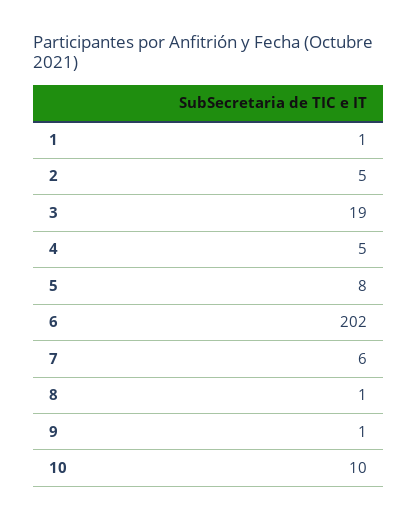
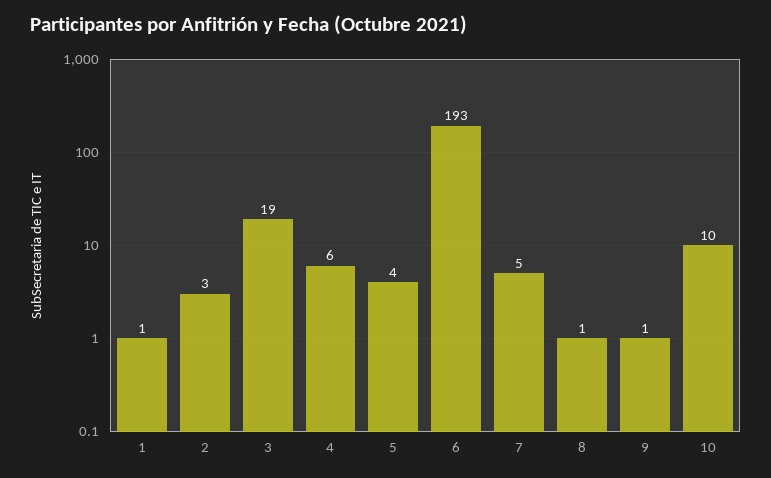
2: 5 -> 3
4: 5 -> 6
5: 8 -> 4
6: 202 -> 193
7: 6 -> 5

